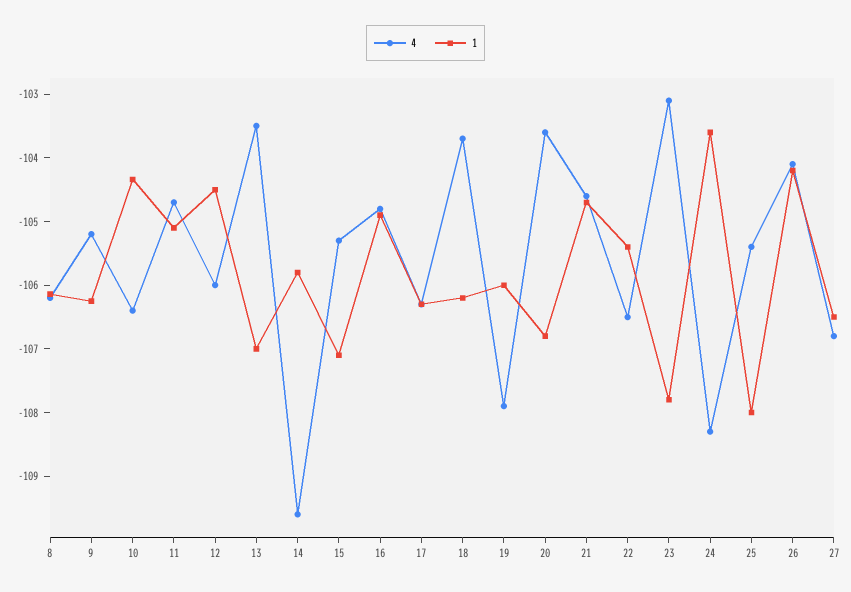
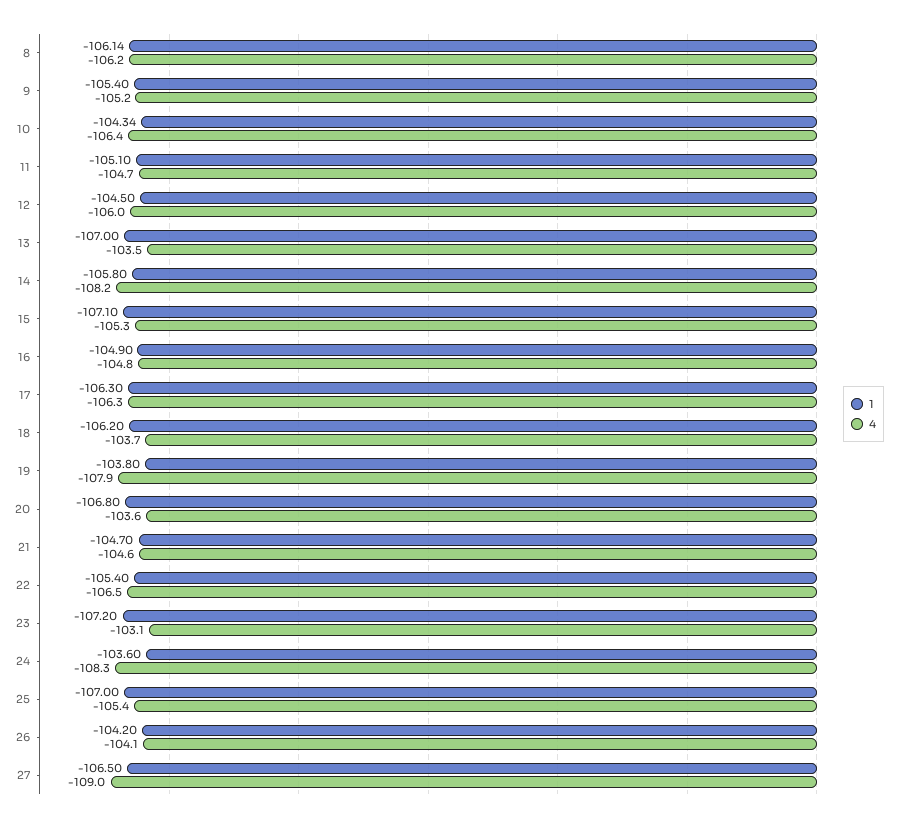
1, 9: -106.2 -> -105.4
4, 14: -109.6 -> -108.2
1, 19: -106 -> -103.8
1, 23: -107.8 -> -107.2
1, 25: -108 -> -107
4, 27: -106.8 -> -109

